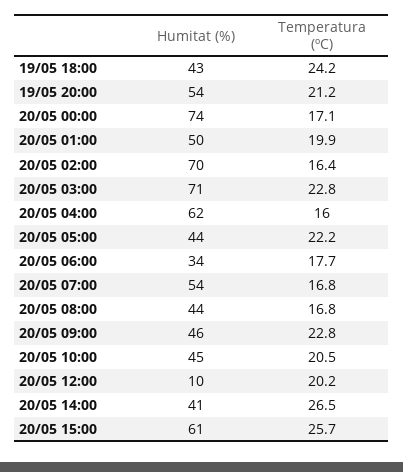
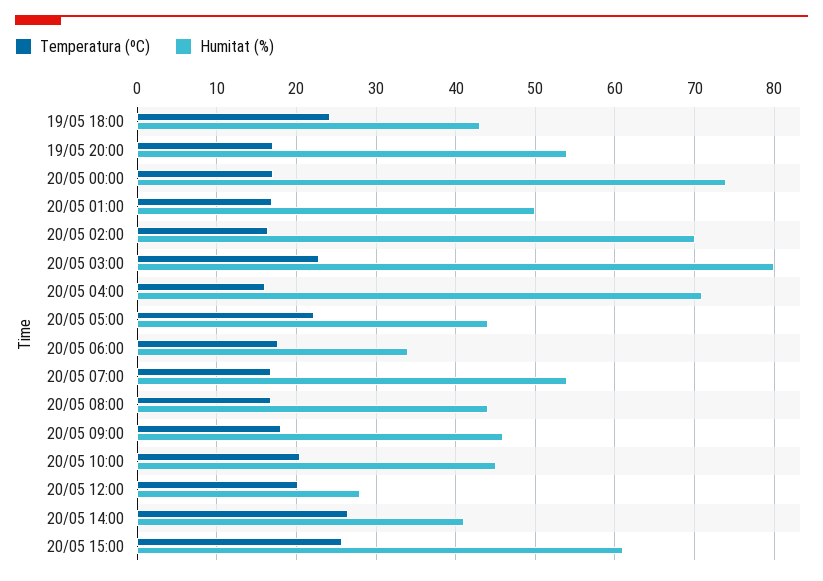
Temperatura (ºC), 19/05 20:00: 21.2 -> 17
Temperatura (ºC), 20/05 01:00: 19.9 -> 17
Humitat (%), 20/05 03:00: 71 -> 80
Humitat (%), 20/05 04:00: 62 -> 71
Temperatura (ºC), 20/05 09:00: 22.8 -> 18
Humitat (%), 20/05 12:00: 10 -> 28

